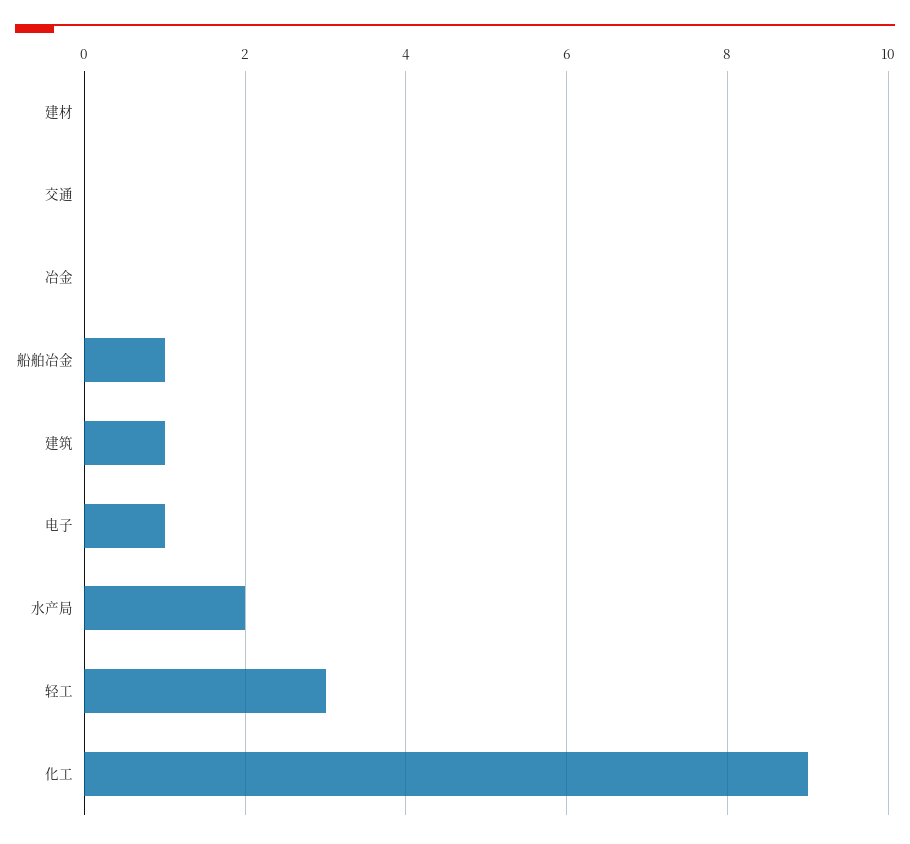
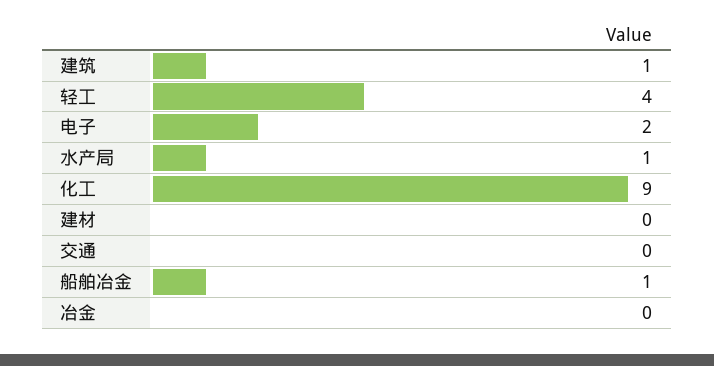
电子: 1 -> 2
水产局: 2 -> 1
轻工: 3 -> 4

